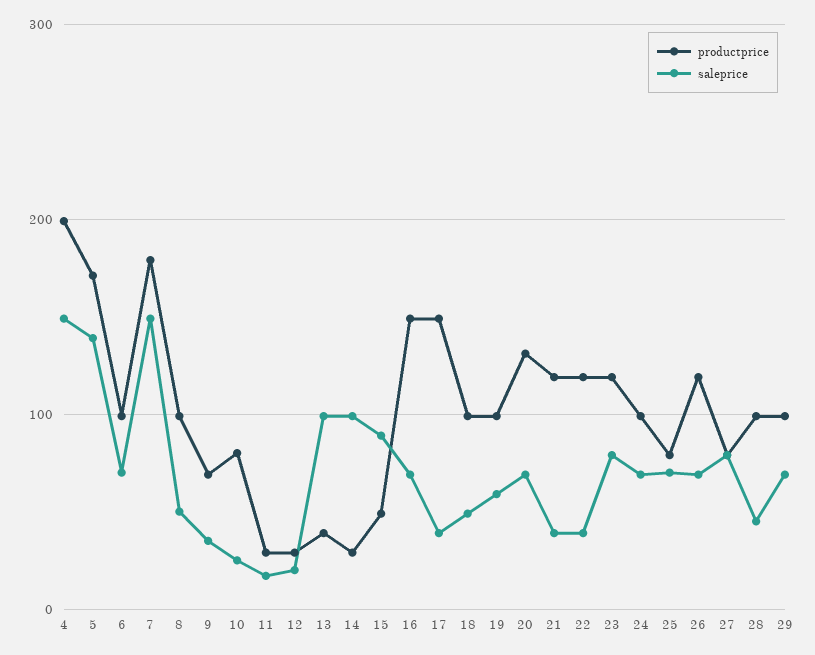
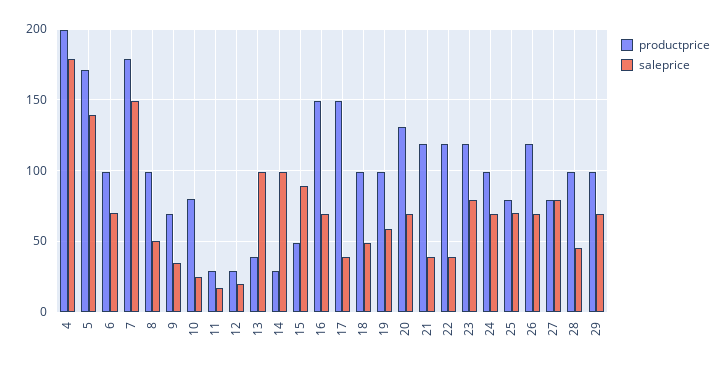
saleprice, 4: 150 -> 180

